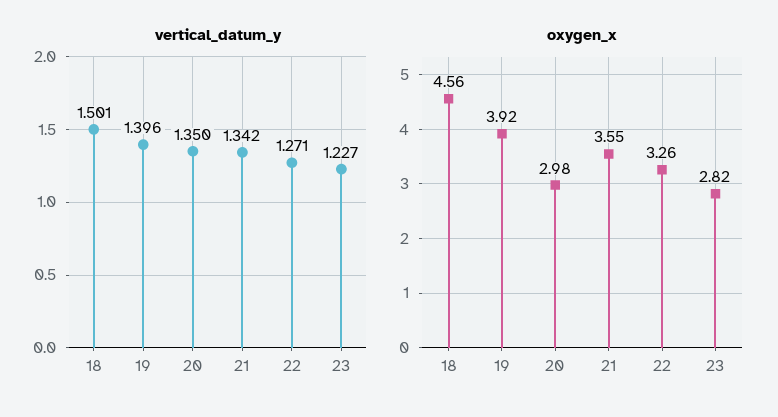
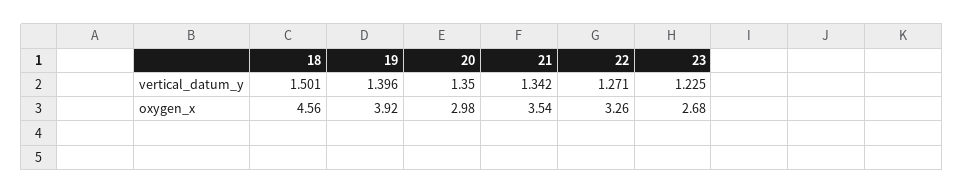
vertical_datum_y, 23: 1.227 -> 1.225
oxygen_x, 21: 3.55 -> 3.54
oxygen_x, 23: 2.82 -> 2.68

